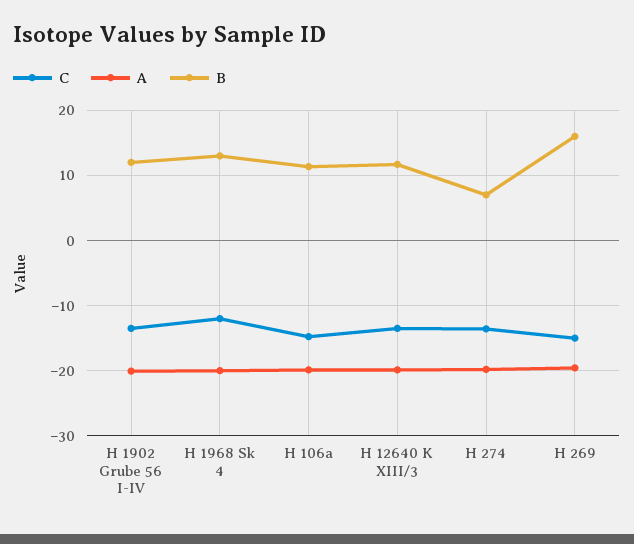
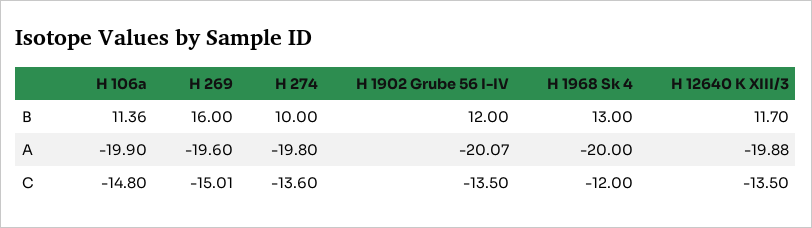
B, H 274: 7 -> 10

